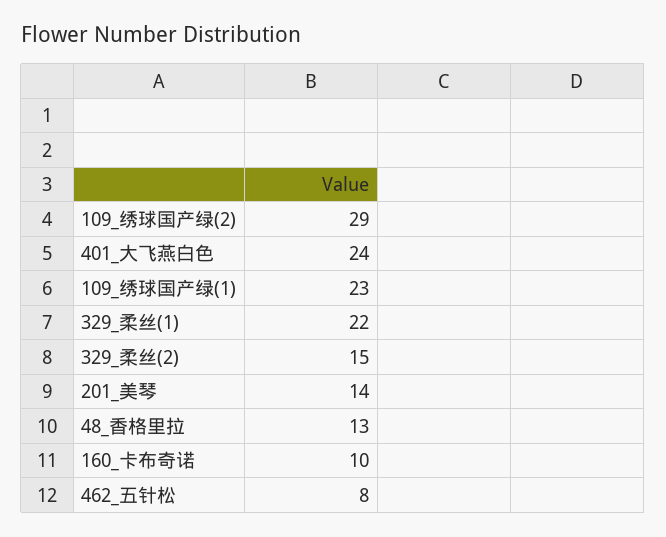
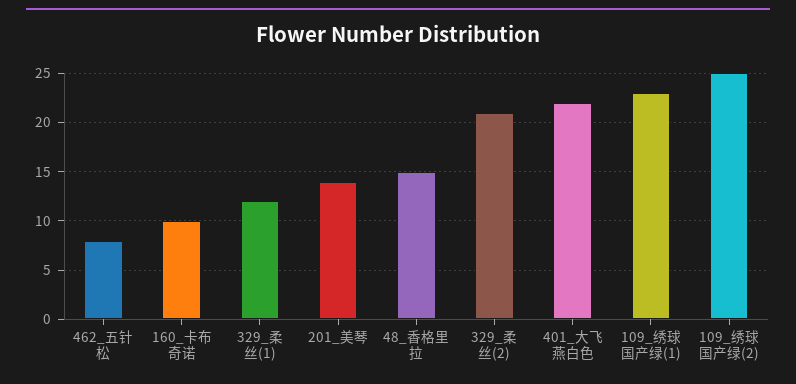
109_绣球国产绿(2): 29 -> 25
401_大飞燕白色: 24 -> 22
329_柔丝(1): 22 -> 12
329_柔丝(2): 15 -> 21
48_香格里拉: 13 -> 15

